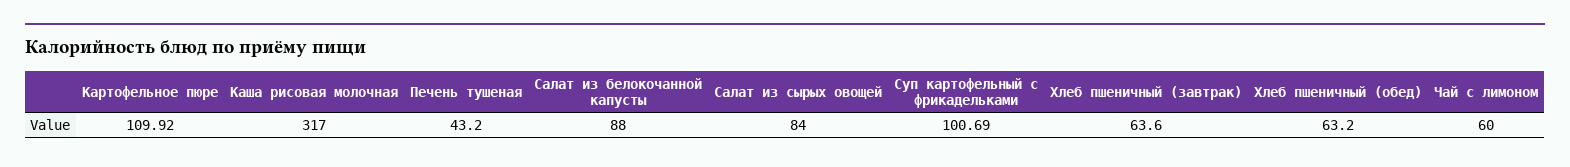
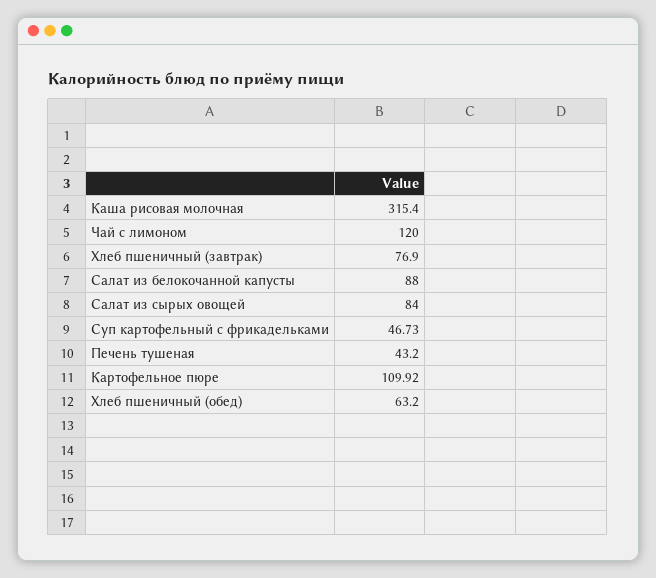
Каша рисовая молочная: 317 -> 315.4
Суп картофельный с фрикадельками: 100.69 -> 46.73
Хлеб пшеничный (завтрак): 63.6 -> 76.9
Чай с лимоном: 60 -> 120

